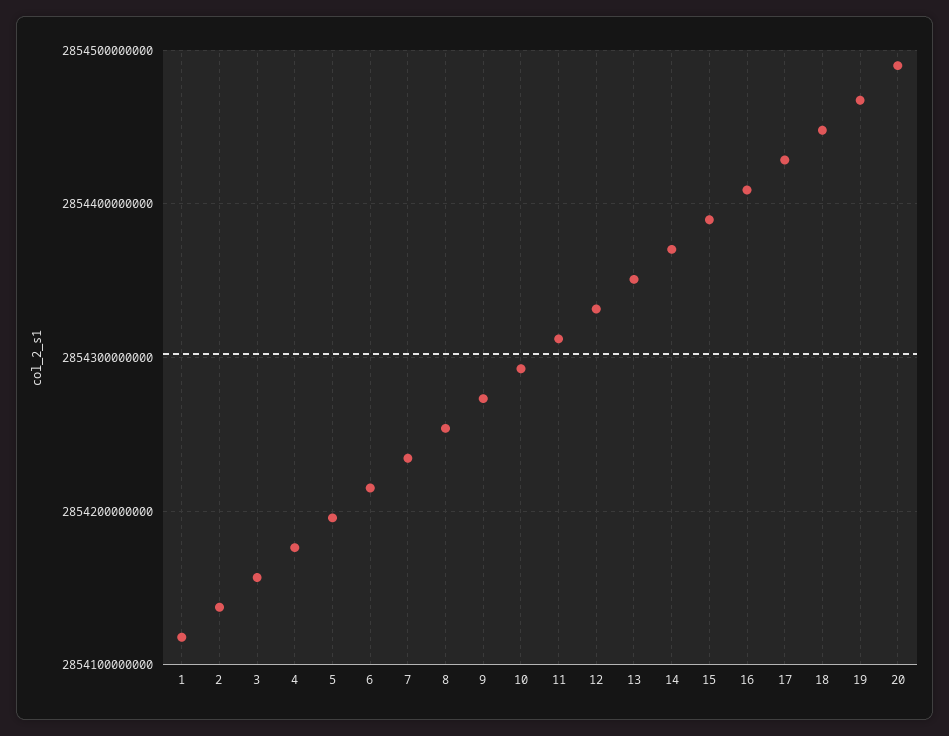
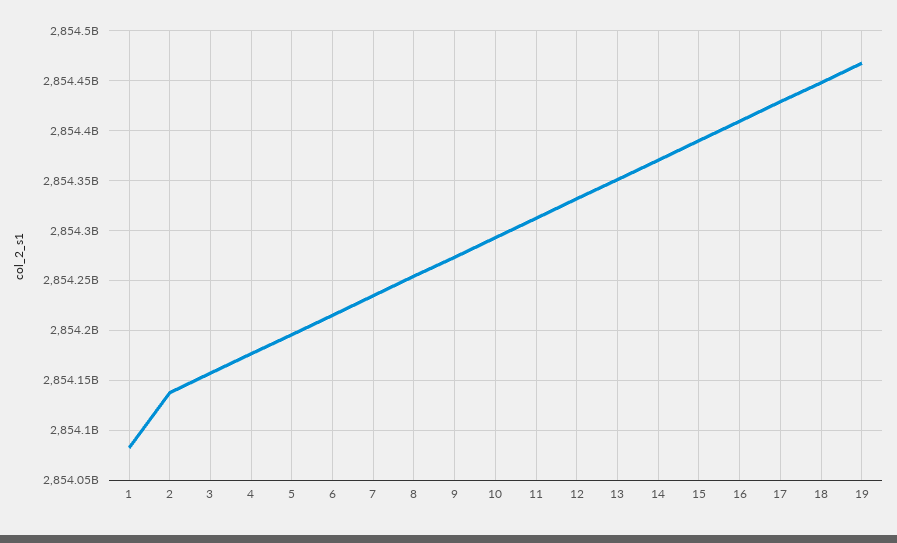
1: 2854120000000 -> 2854080000000
20: 2854490000000 -> none

